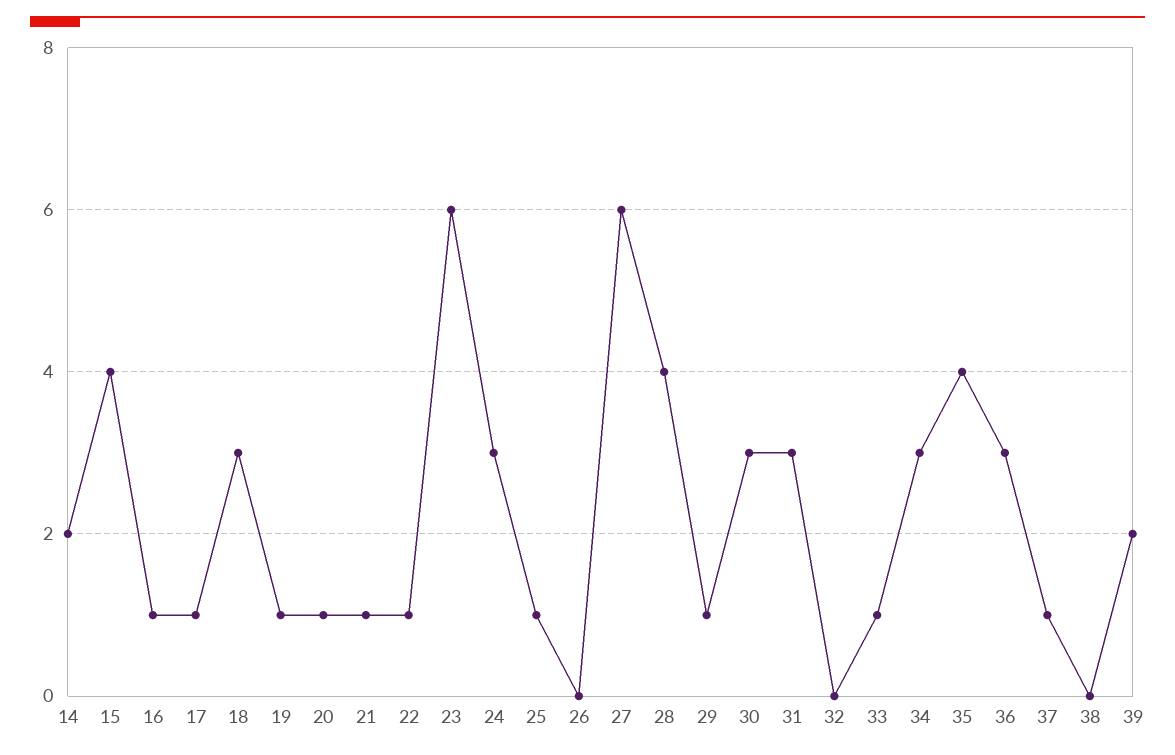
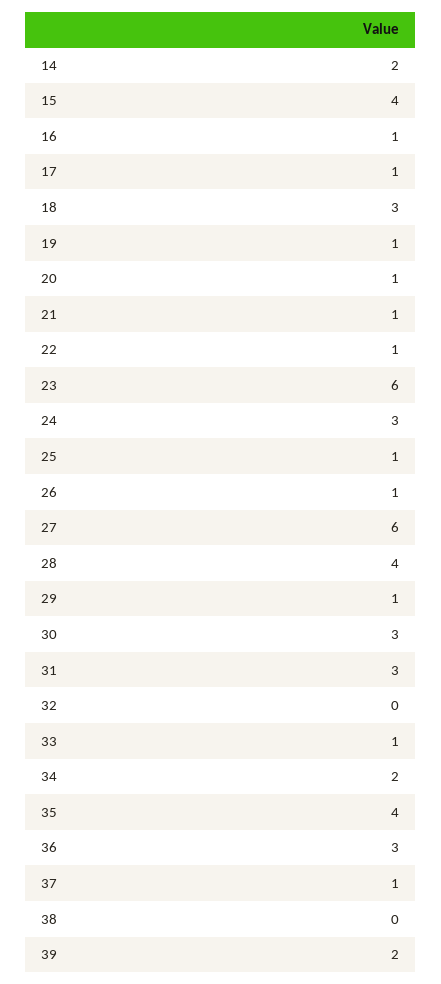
26: 0 -> 1
34: 3 -> 2

